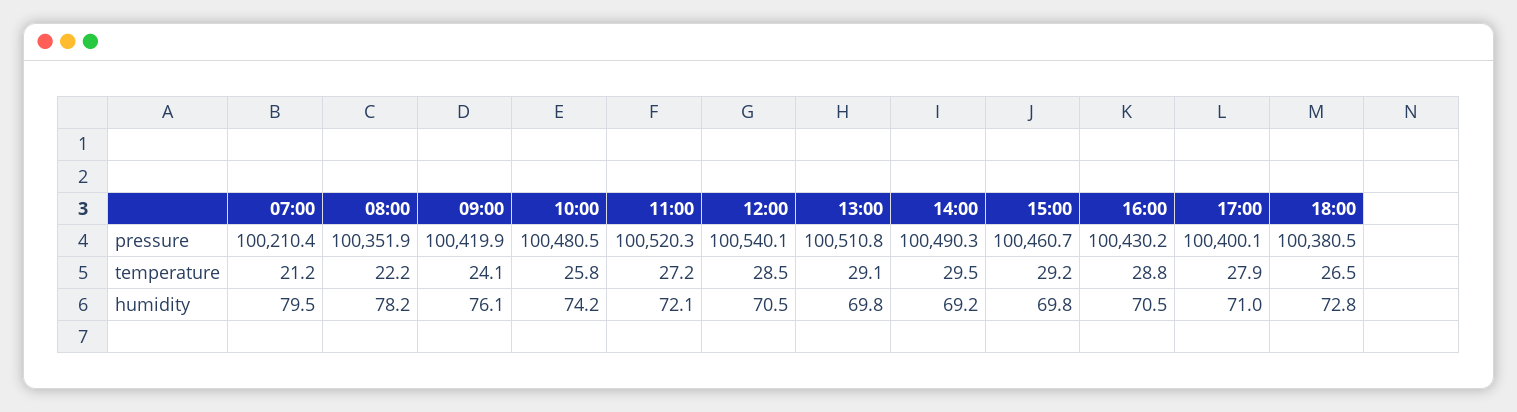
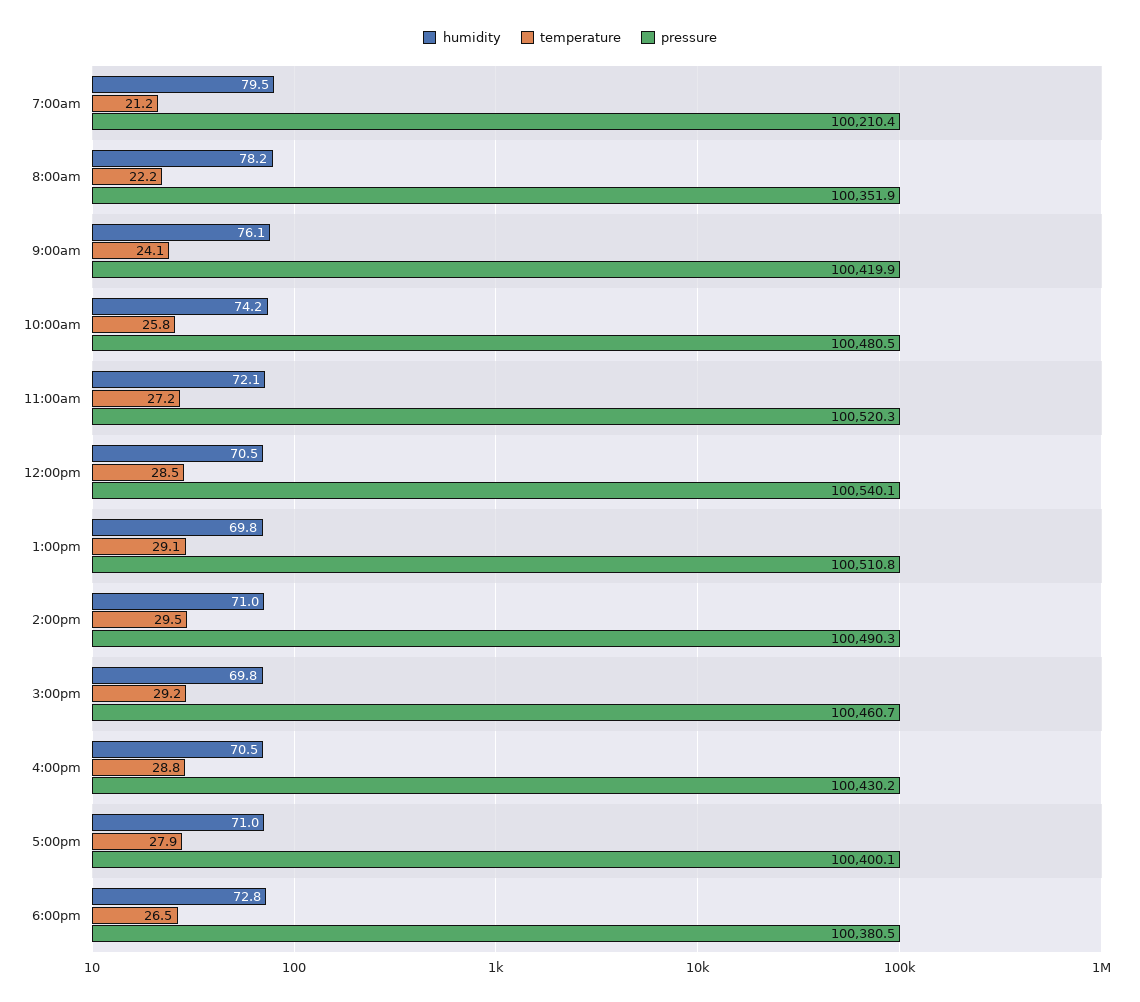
humidity, 14:00: 69.2 -> 71

